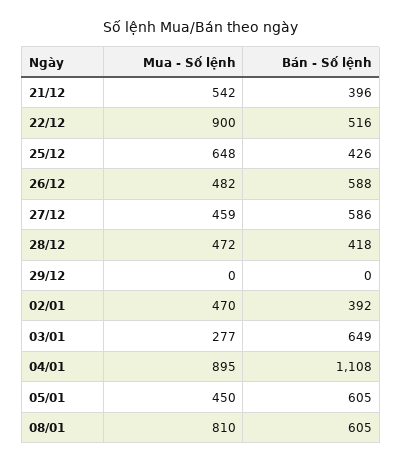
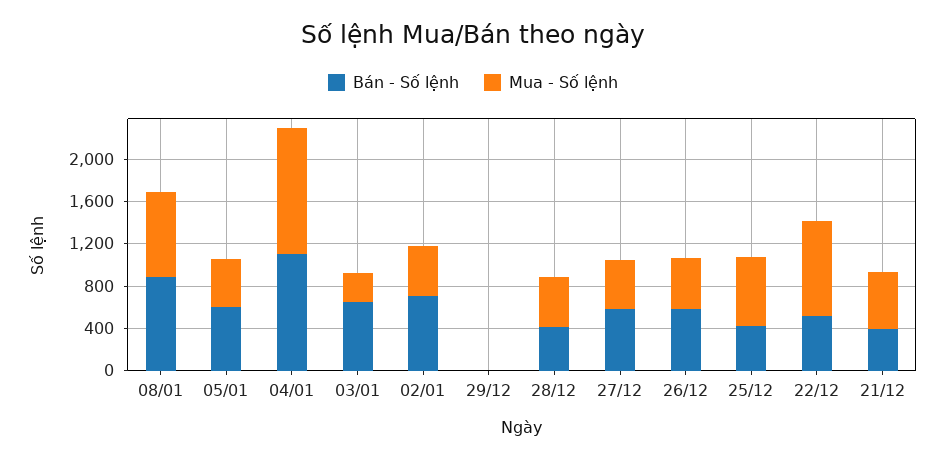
Bán - Số lệnh, 02/01: 392 -> 700
Mua - Số lệnh, 04/01: 895 -> 1200
Bán - Số lệnh, 08/01: 605 -> 900

